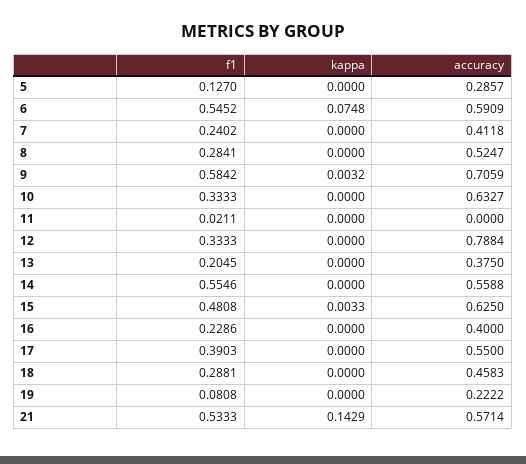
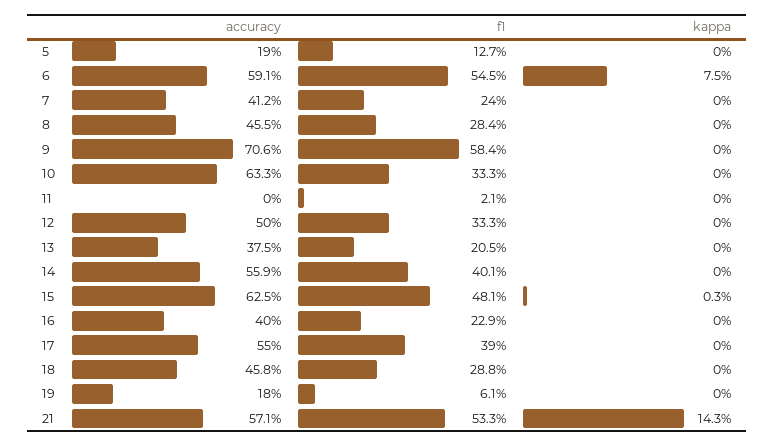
accuracy, 5: 0.2857 -> 0.19
accuracy, 8: 0.5247 -> 0.455
kappa, 9: 0.0032 -> 0
accuracy, 12: 0.7884 -> 0.5
f1, 14: 0.5546 -> 0.401
f1, 19: 0.0808 -> 0.061
accuracy, 19: 0.2222 -> 0.18

